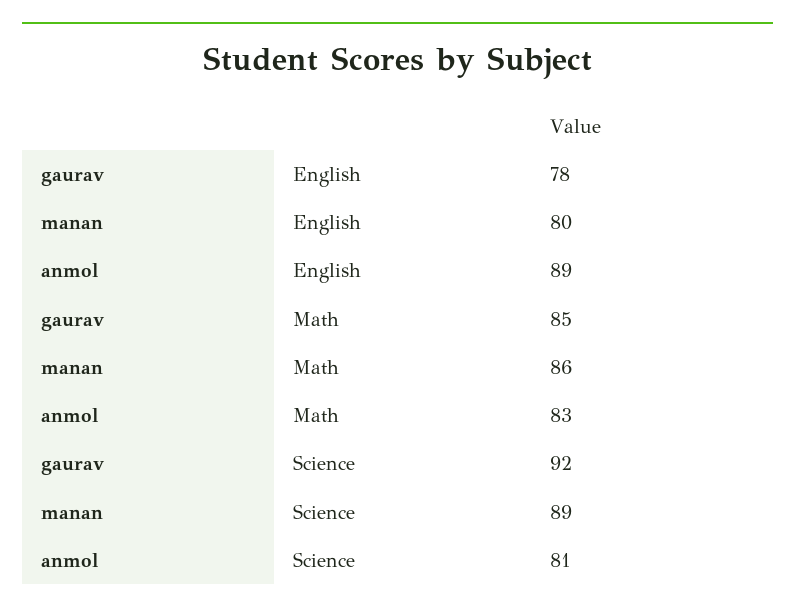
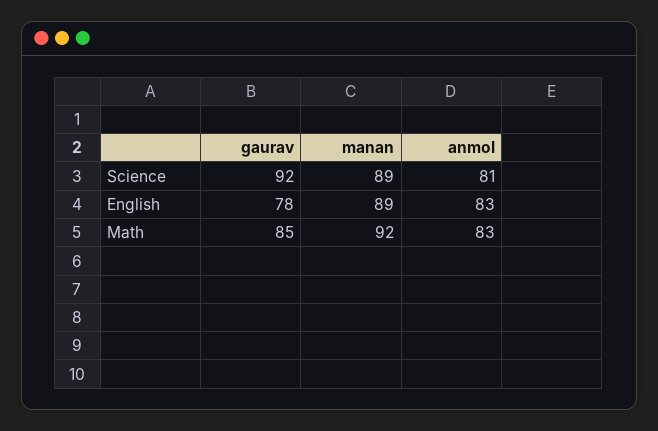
manan, English: 80 -> 89
anmol, English: 89 -> 83
manan, Math: 86 -> 92

